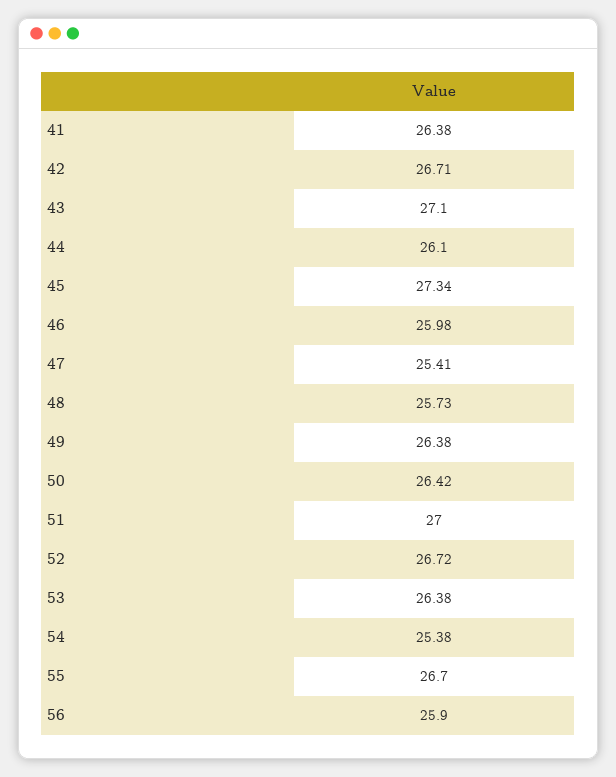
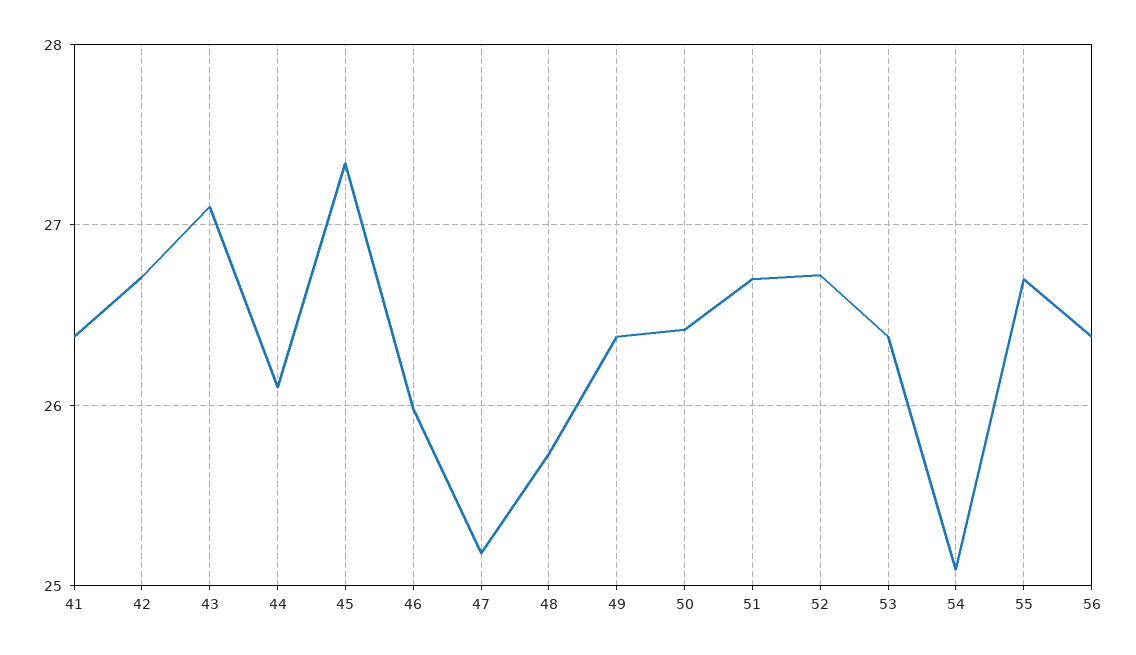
47: 25.41 -> 25.2
51: 27 -> 26.7
54: 25.38 -> 25.1
56: 25.9 -> 26.4

